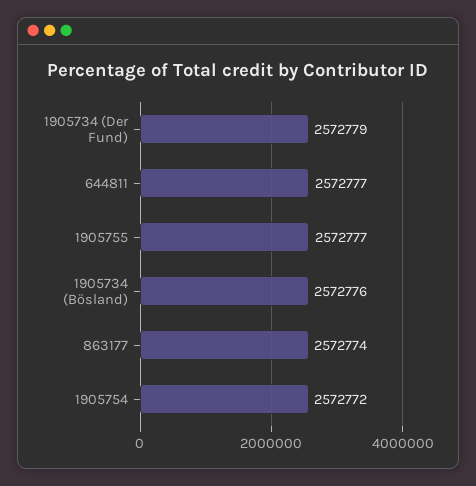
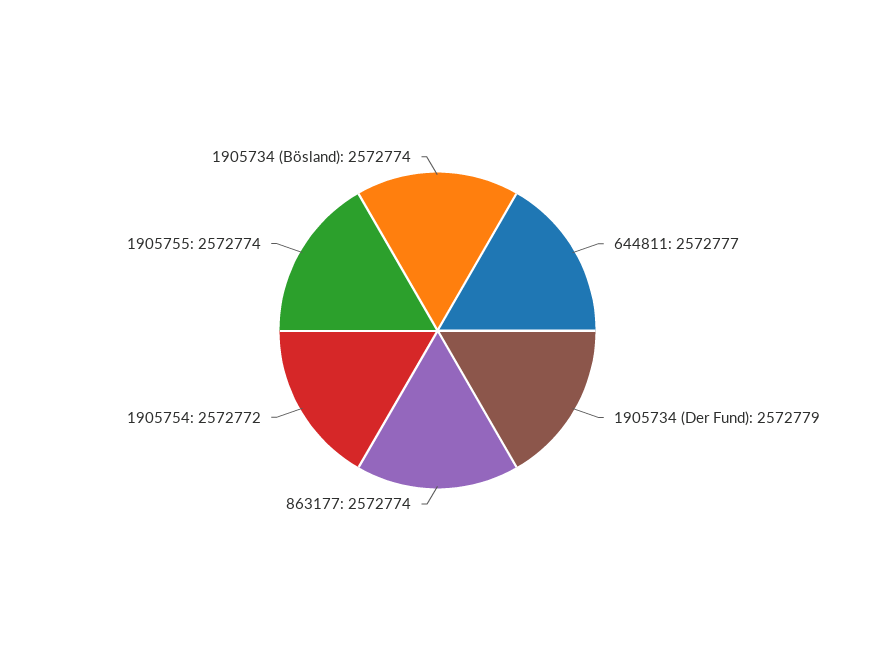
1905755: 2572777 -> 2572774
1905734 (Bösland): 2572776 -> 2572774

